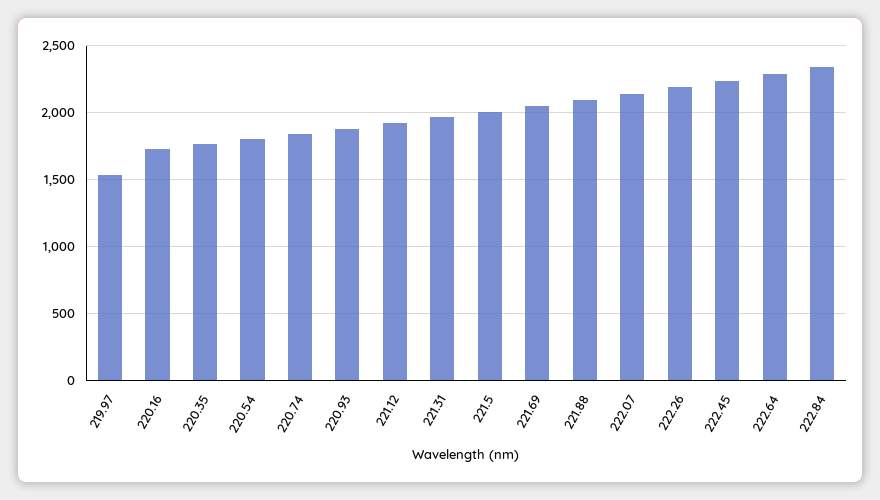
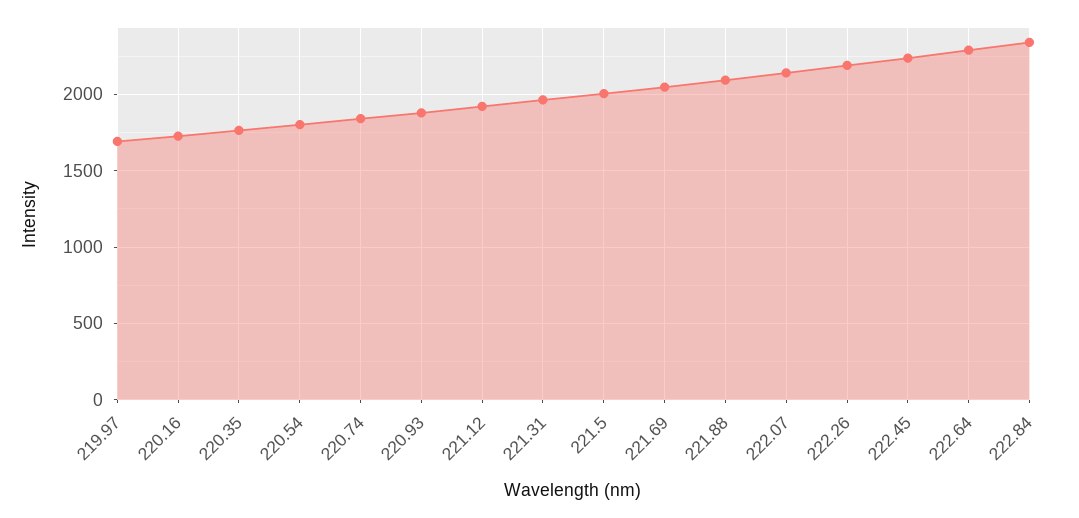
219.97: 1550 -> 1700

